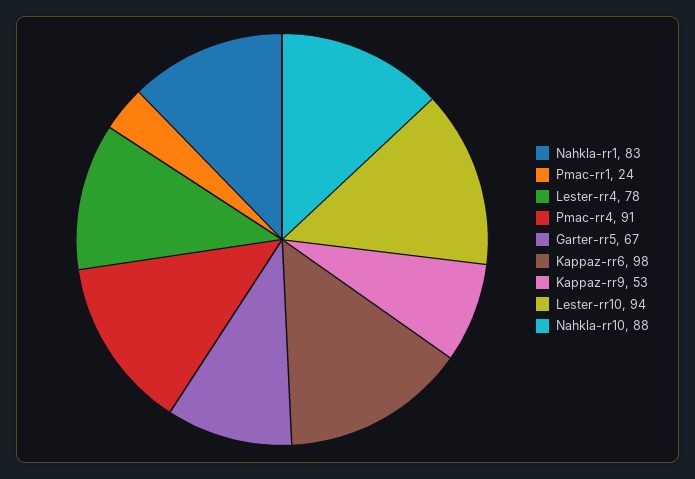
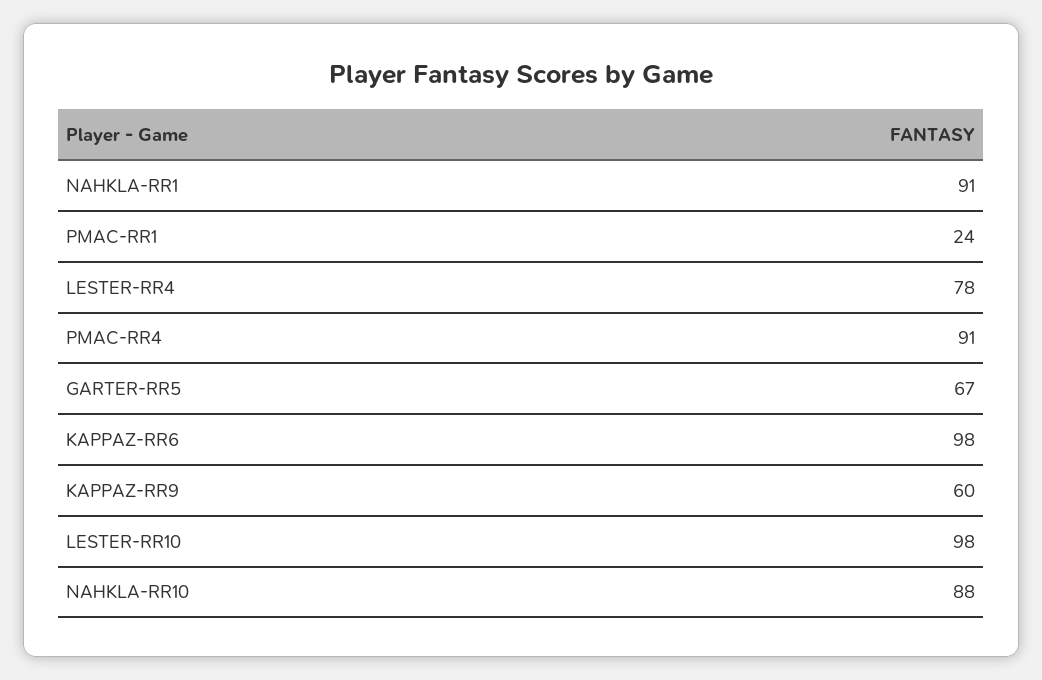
Nahkla-rr1: 83 -> 91
Kappaz-rr9: 53 -> 60
Lester-rr10: 94 -> 98

